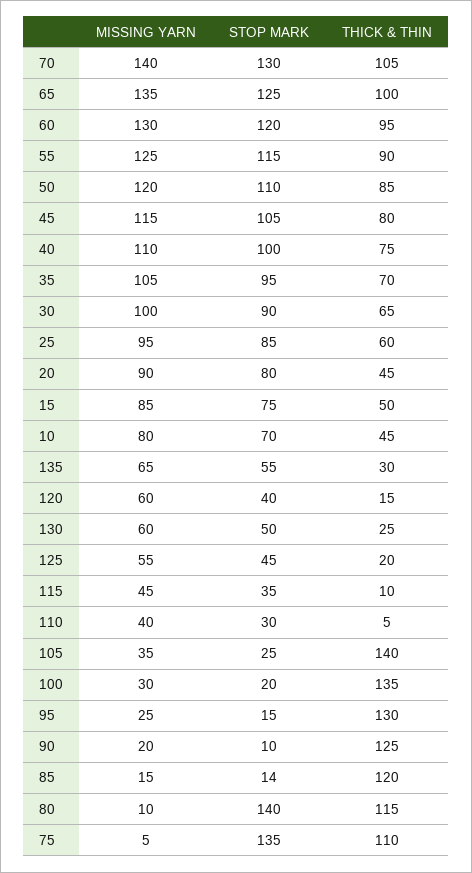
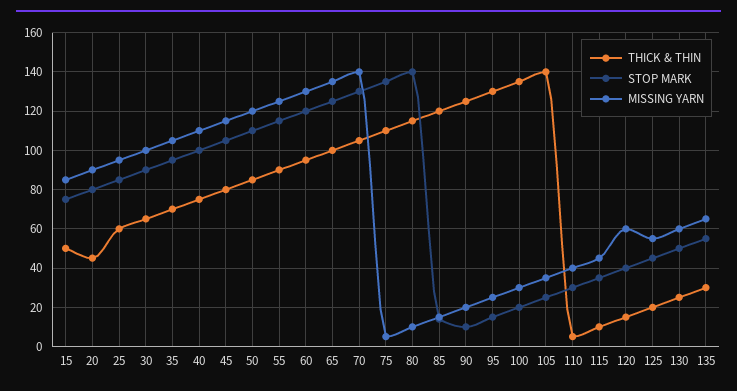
MISSING YARN, 10: 80 -> none
STOP MARK, 10: 70 -> none
THICK & THIN, 10: 45 -> none

